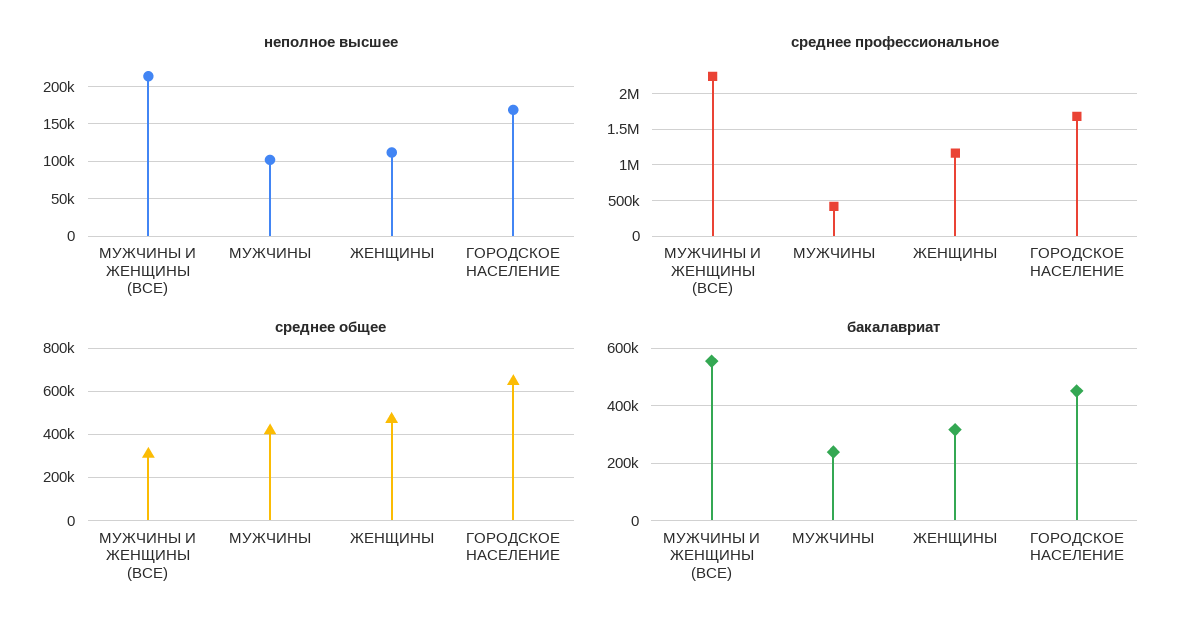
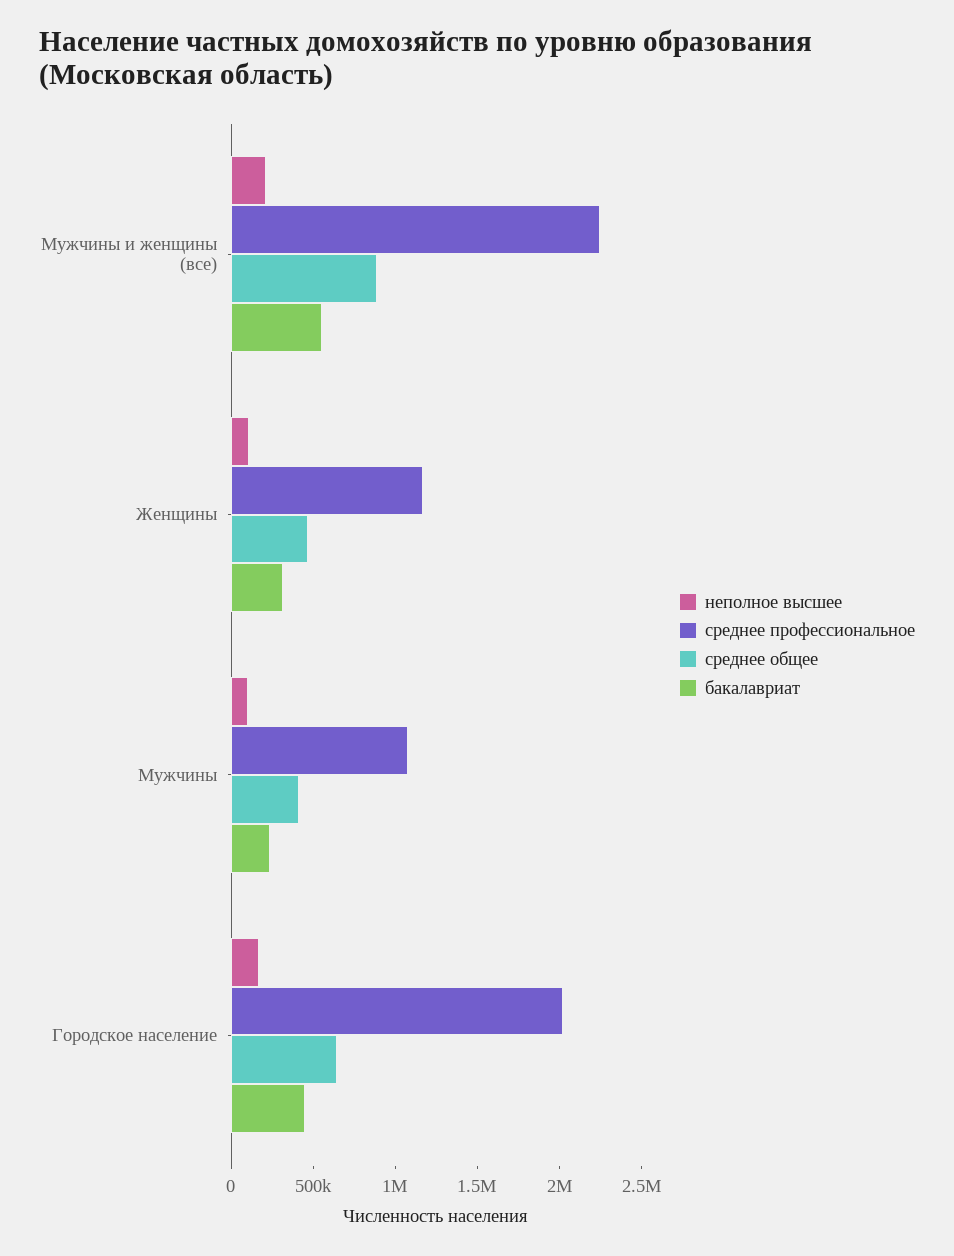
среднее профессиональное, МУЖЧИНЫ: 400000 -> 1100000
среднее профессиональное, ГОРОДСКОЕ НАСЕЛЕНИЕ: 1700000 -> 2000000
среднее общее, МУЖЧИНЫ И ЖЕНЩИНЫ (ВСЕ): 300000 -> 900000

